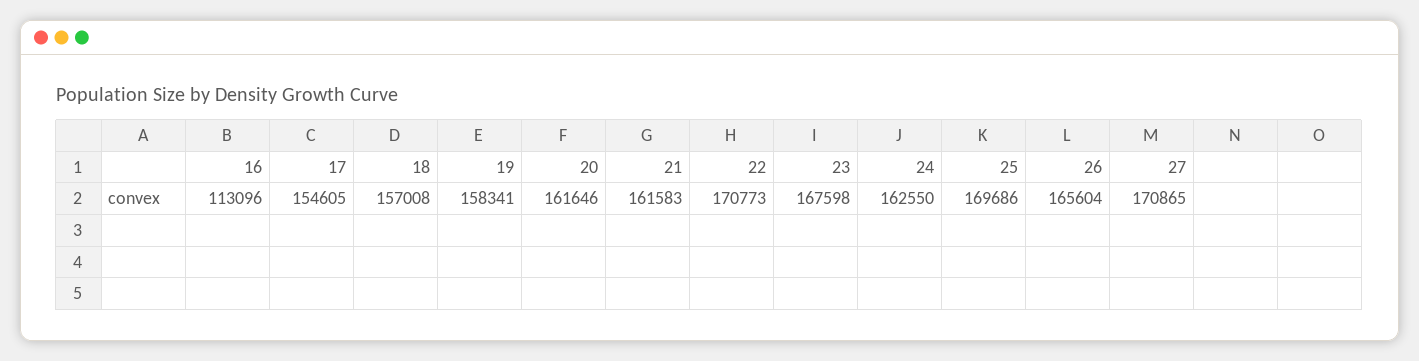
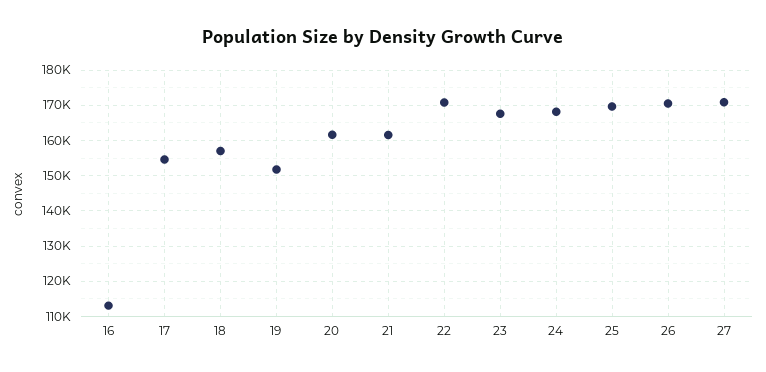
19: 158341 -> 152000
24: 162550 -> 168000
26: 165604 -> 170000

